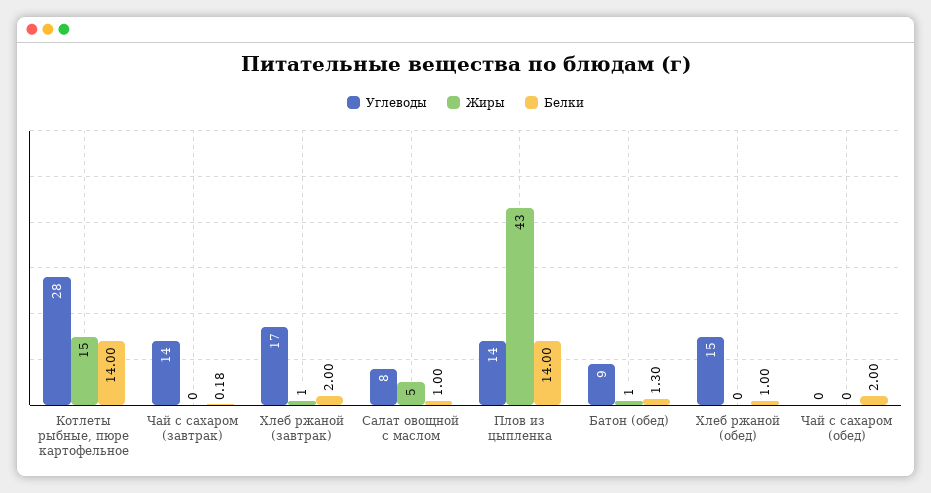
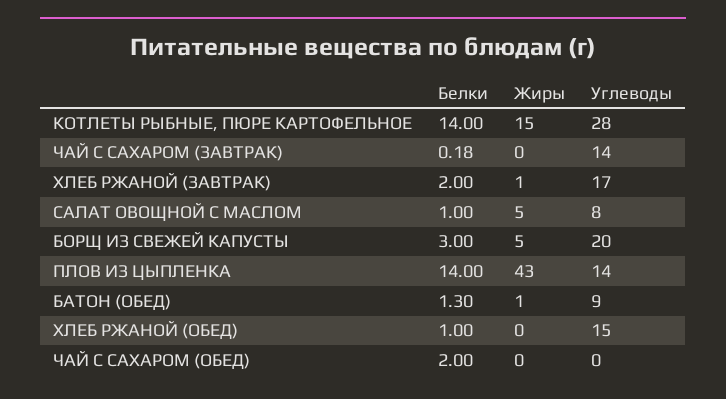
Белки, БОРЩ ИЗ СВЕЖЕЙ КАПУСТЫ: none -> 3
Жиры, БОРЩ ИЗ СВЕЖЕЙ КАПУСТЫ: none -> 5
Углеводы, БОРЩ ИЗ СВЕЖЕЙ КАПУСТЫ: none -> 20

